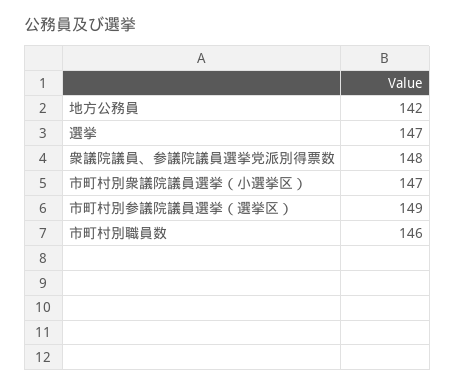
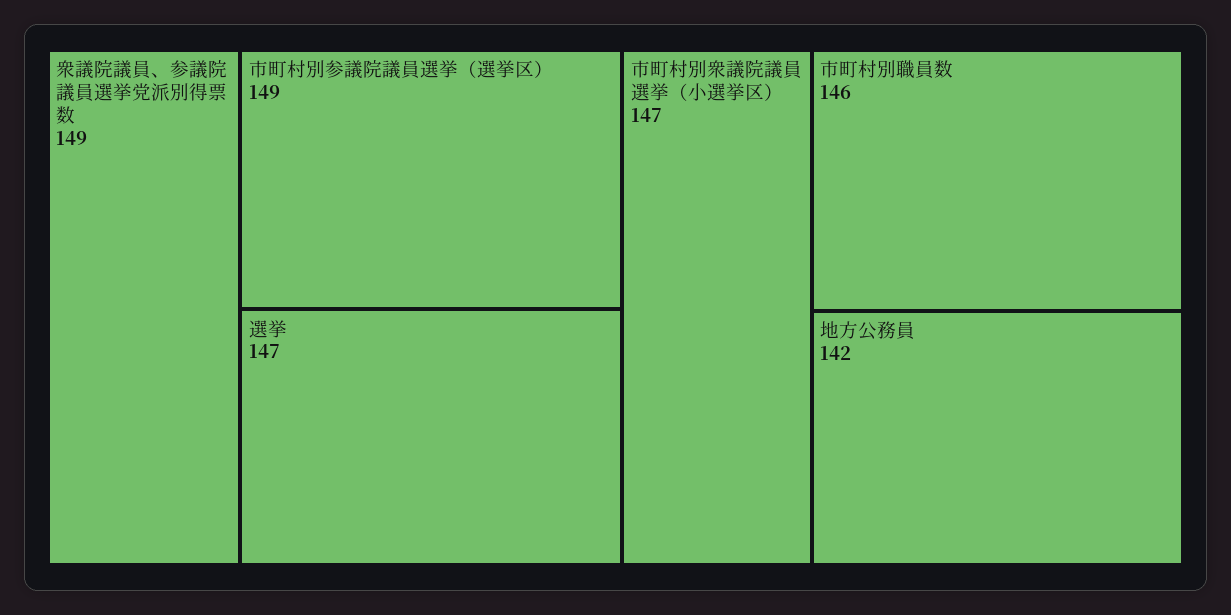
衆議院議員、参議院議員選挙党派別得票数: 148 -> 149

